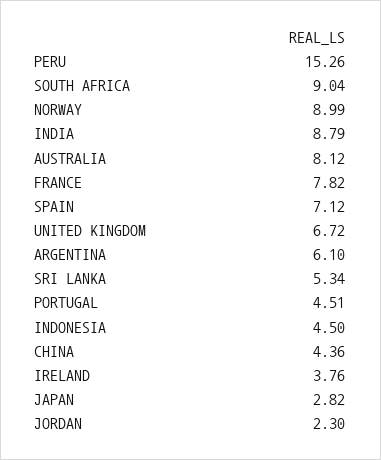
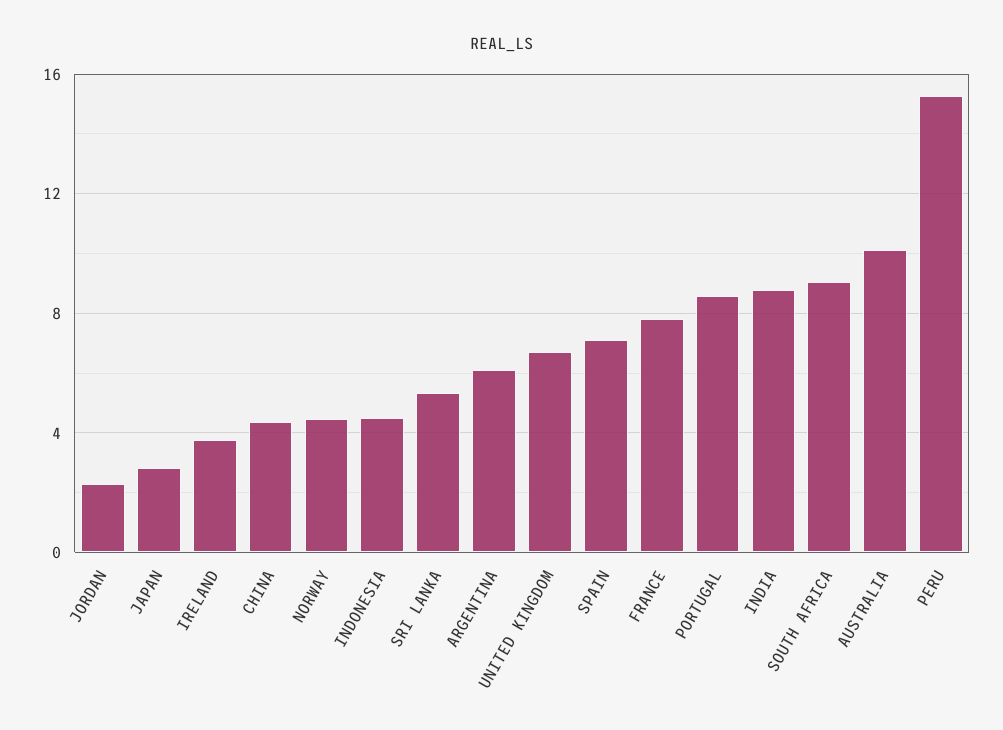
NORWAY: 8.99 -> 4.5
AUSTRALIA: 8.12 -> 10
PORTUGAL: 4.51 -> 8.5

